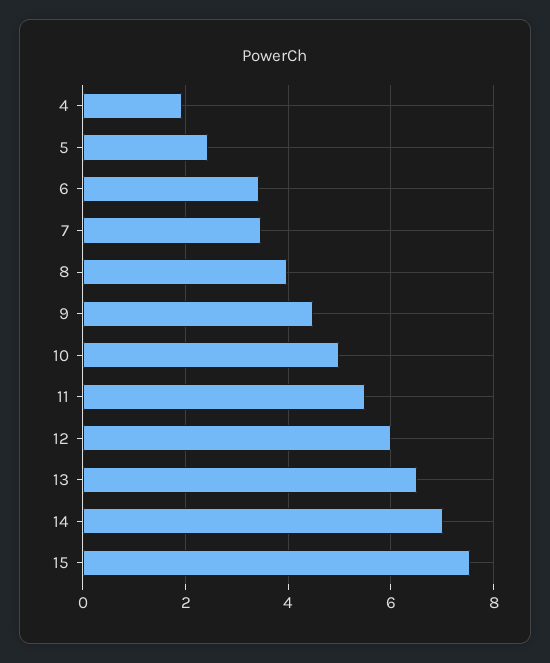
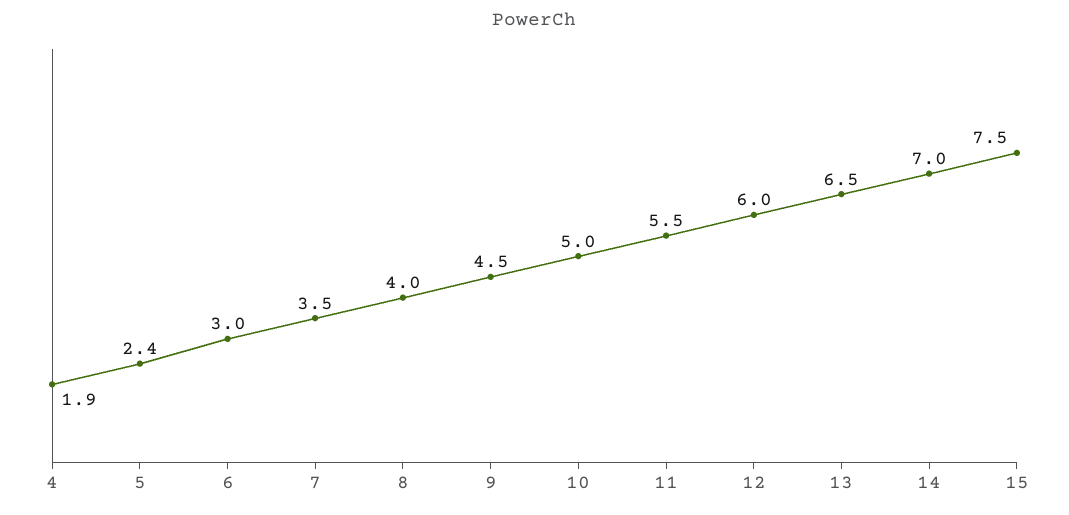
6: 3.4 -> 3

